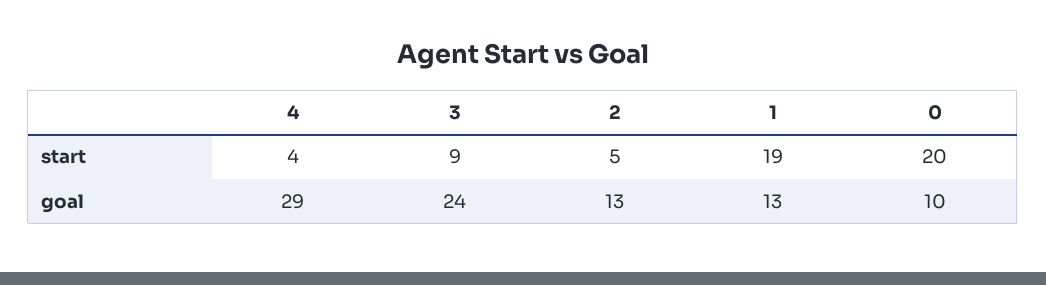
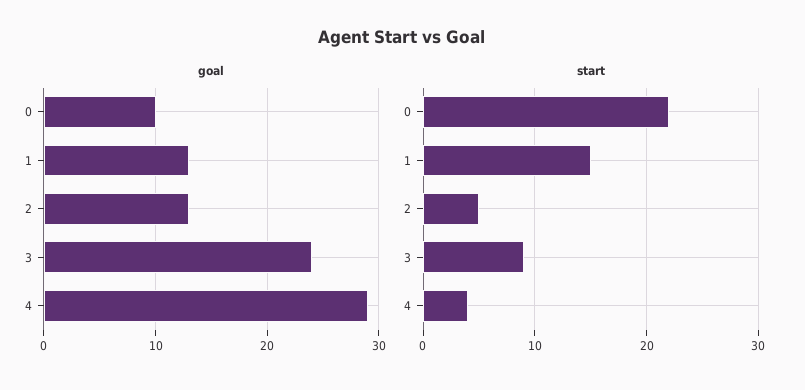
start, 1: 19 -> 15
start, 0: 20 -> 22

